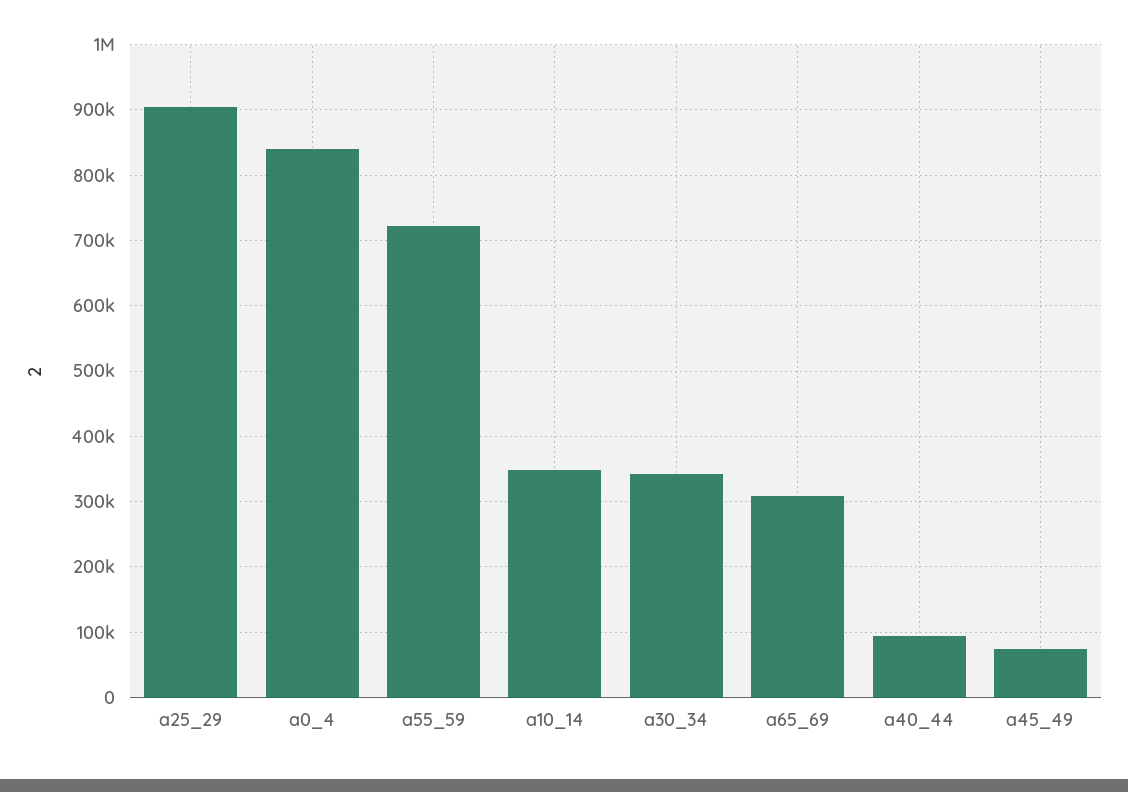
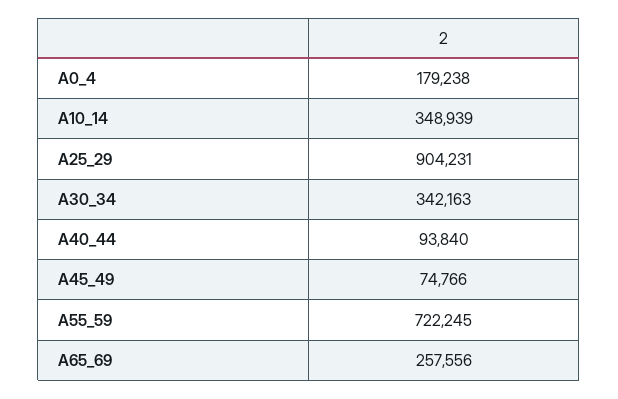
a0_4: 840000 -> 179238
a65_69: 310000 -> 257556

